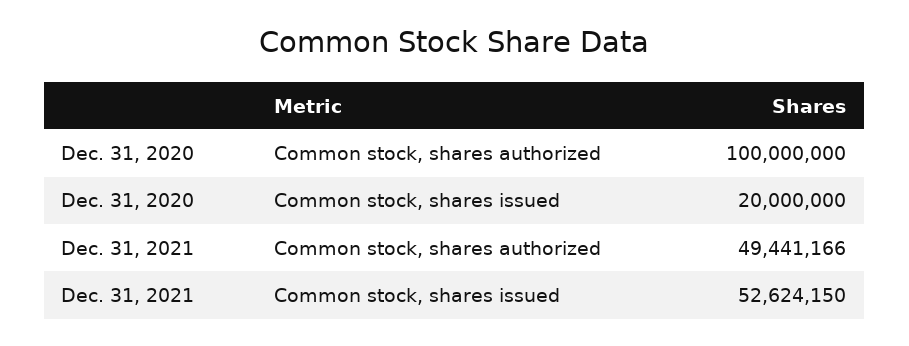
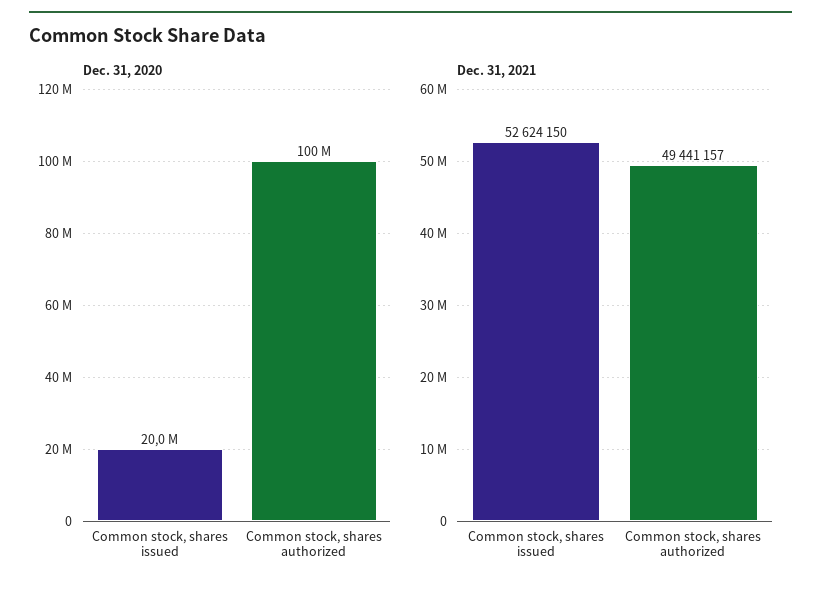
Dec. 31, 2021, Common stock, shares authorized: 49441166 -> 49441157

